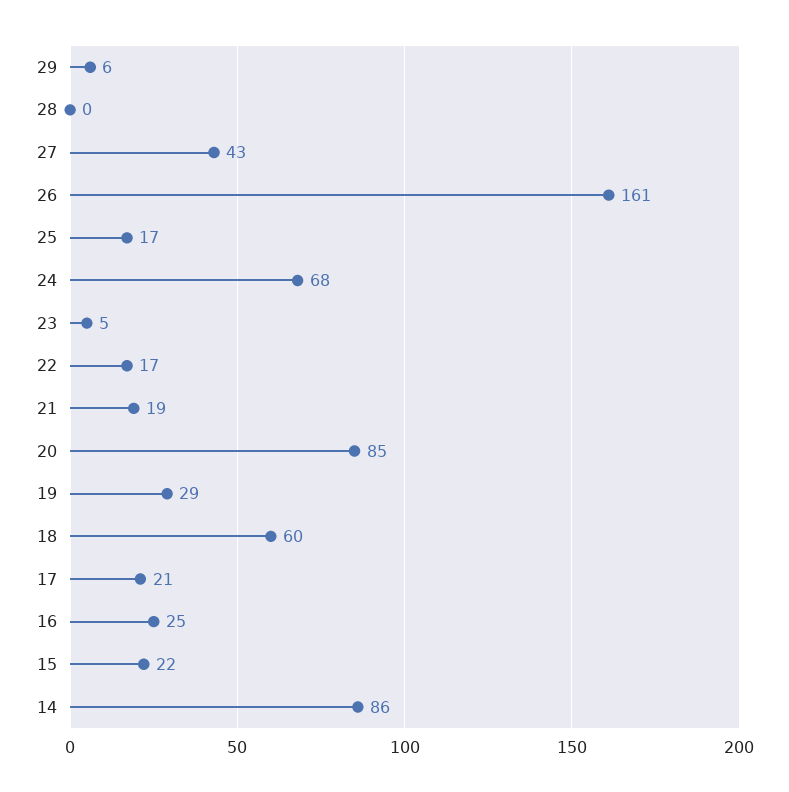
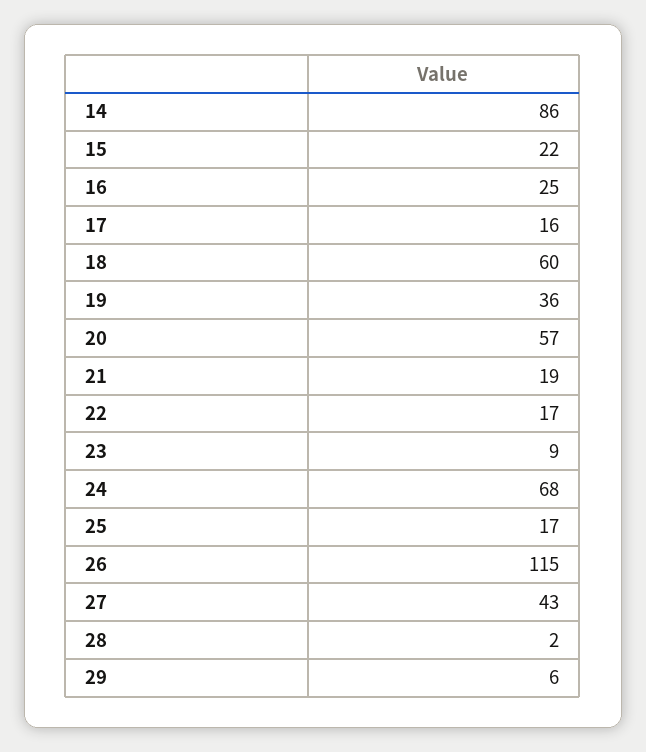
28: 0 -> 2
26: 161 -> 115
23: 5 -> 9
20: 85 -> 57
19: 29 -> 36
17: 21 -> 16

